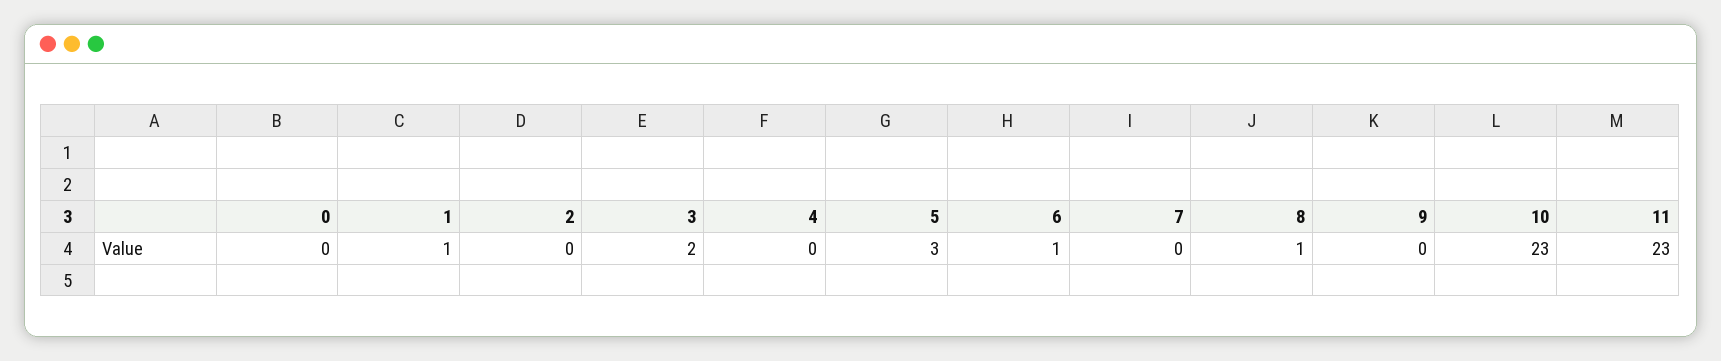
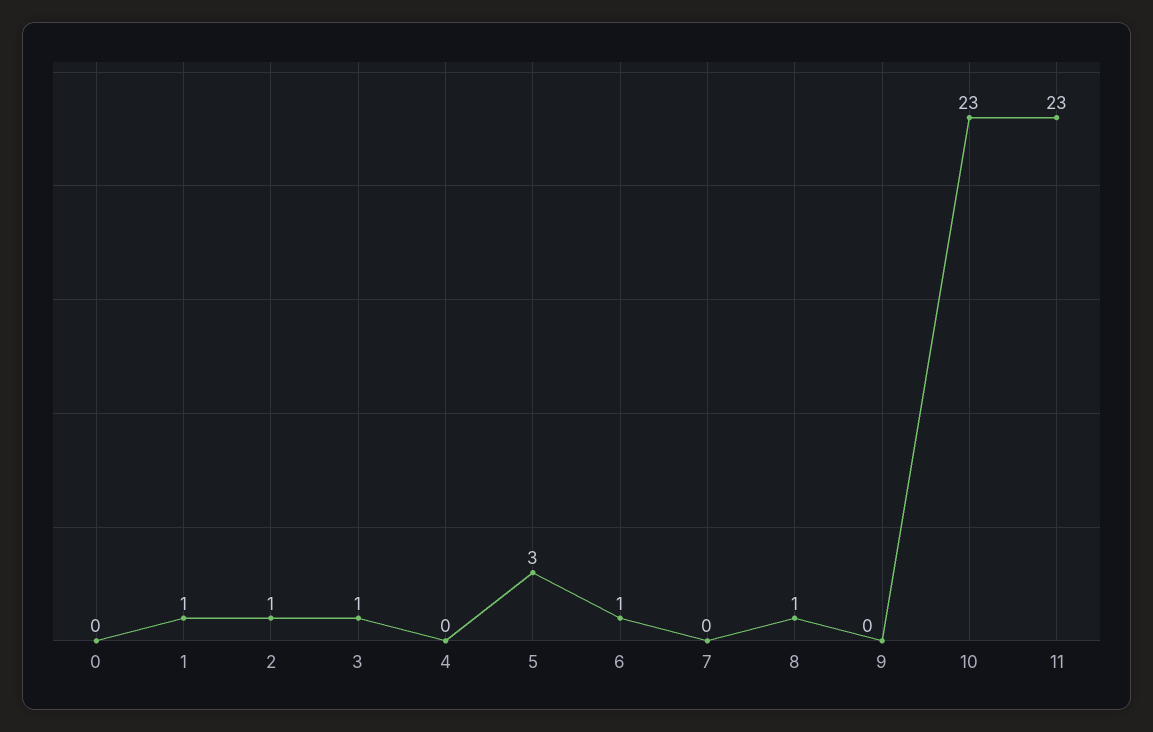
2: 0 -> 1
3: 2 -> 1

